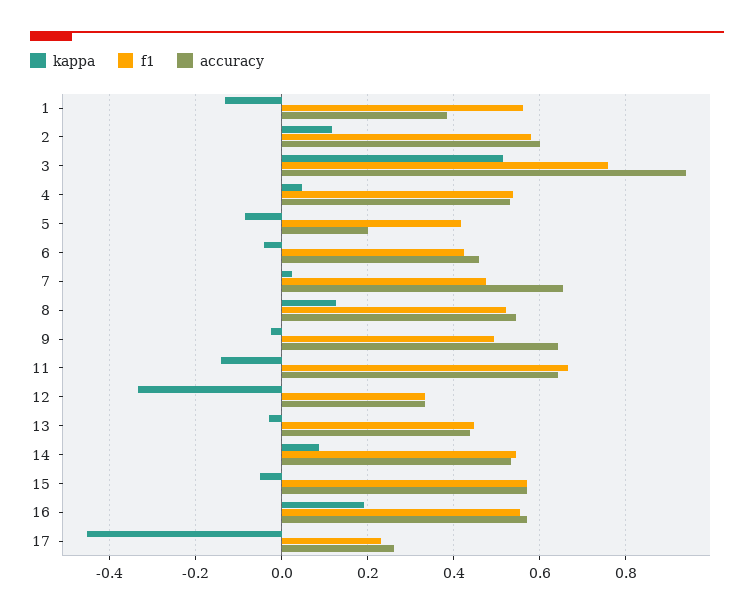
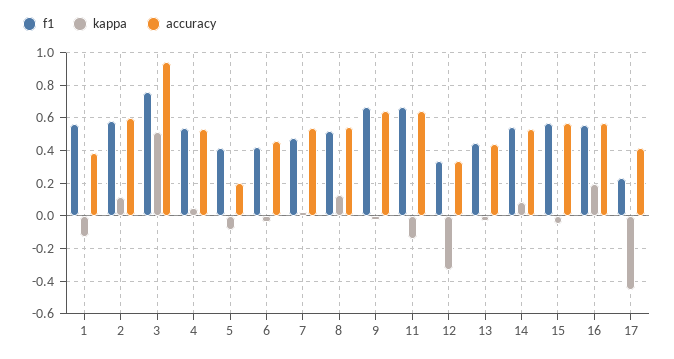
accuracy, 7: 0.66 -> 0.55
f1, 9: 0.5 -> 0.65
accuracy, 17: 0.26 -> 0.4

